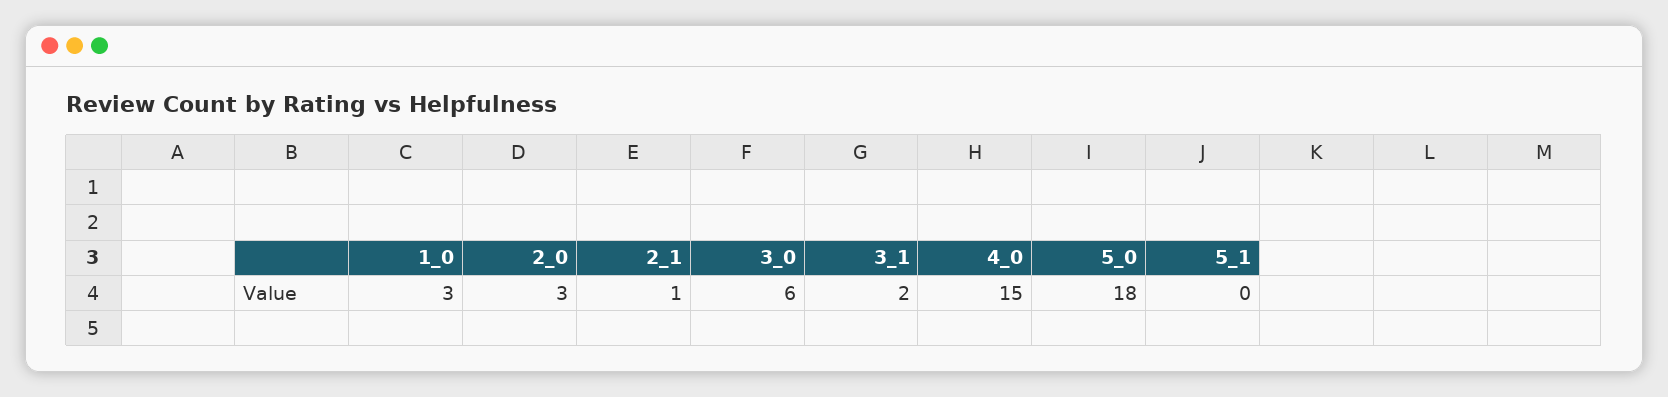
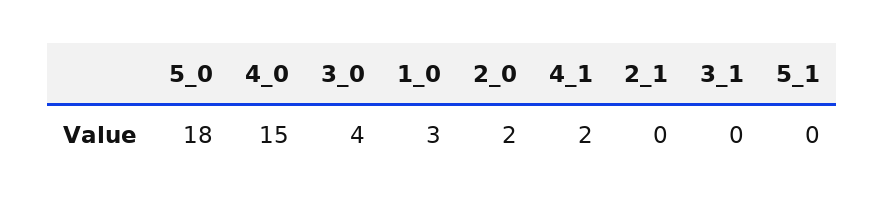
2_0: 3 -> 2
2_1: 1 -> 0
3_0: 6 -> 4
3_1: 2 -> 0
4_1: none -> 2

